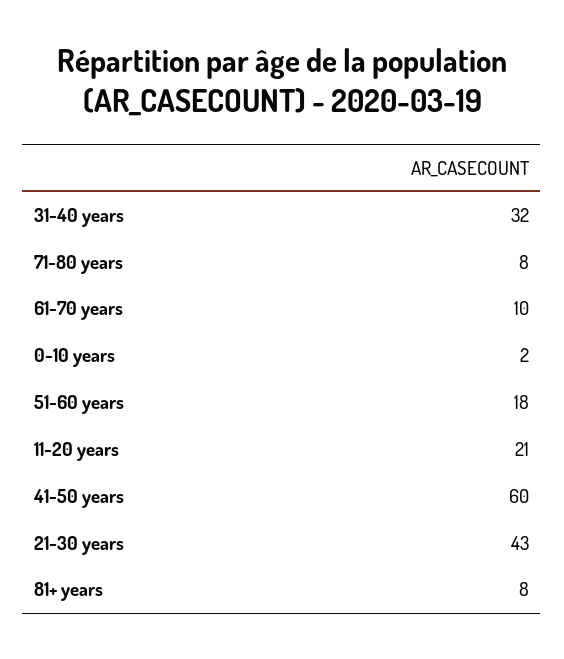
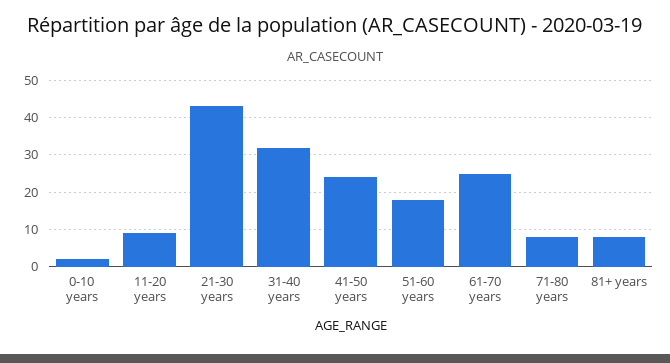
61-70 years: 10 -> 25
11-20 years: 21 -> 10
41-50 years: 60 -> 25

